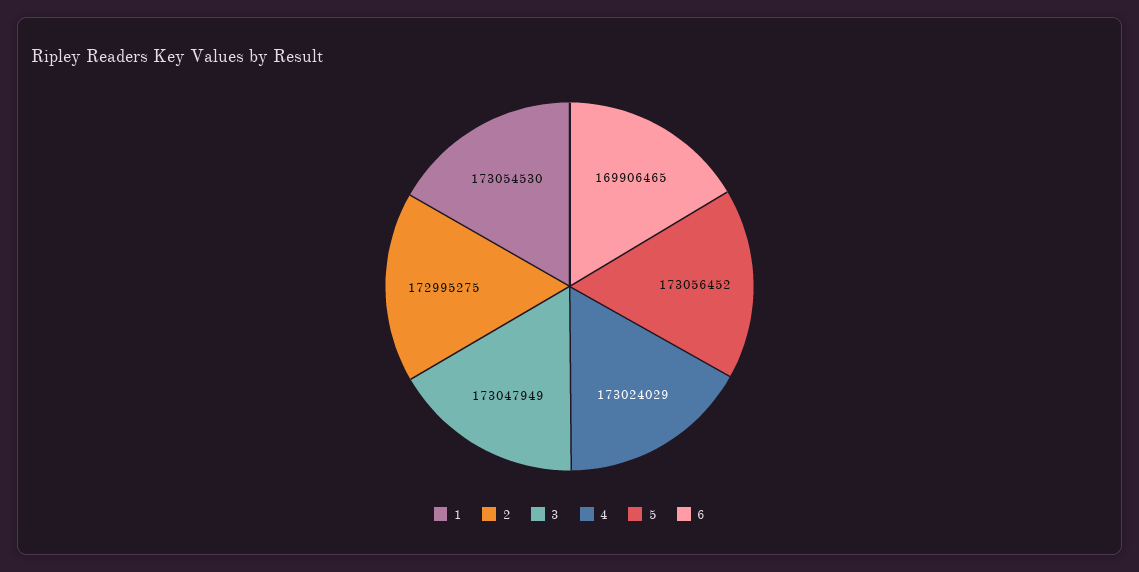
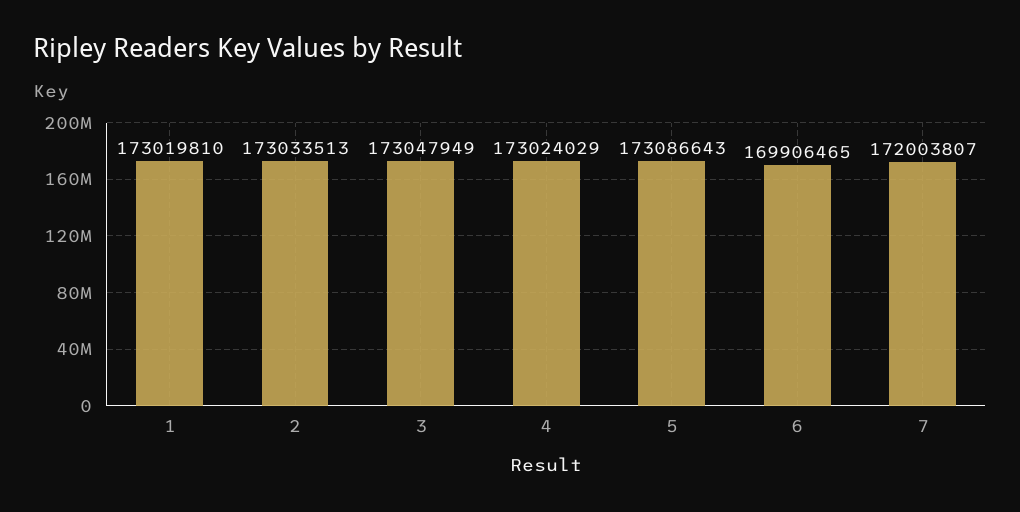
1: 173054530 -> 173019810
2: 172995275 -> 173033513
5: 173056452 -> 173086643
7: none -> 172003807

